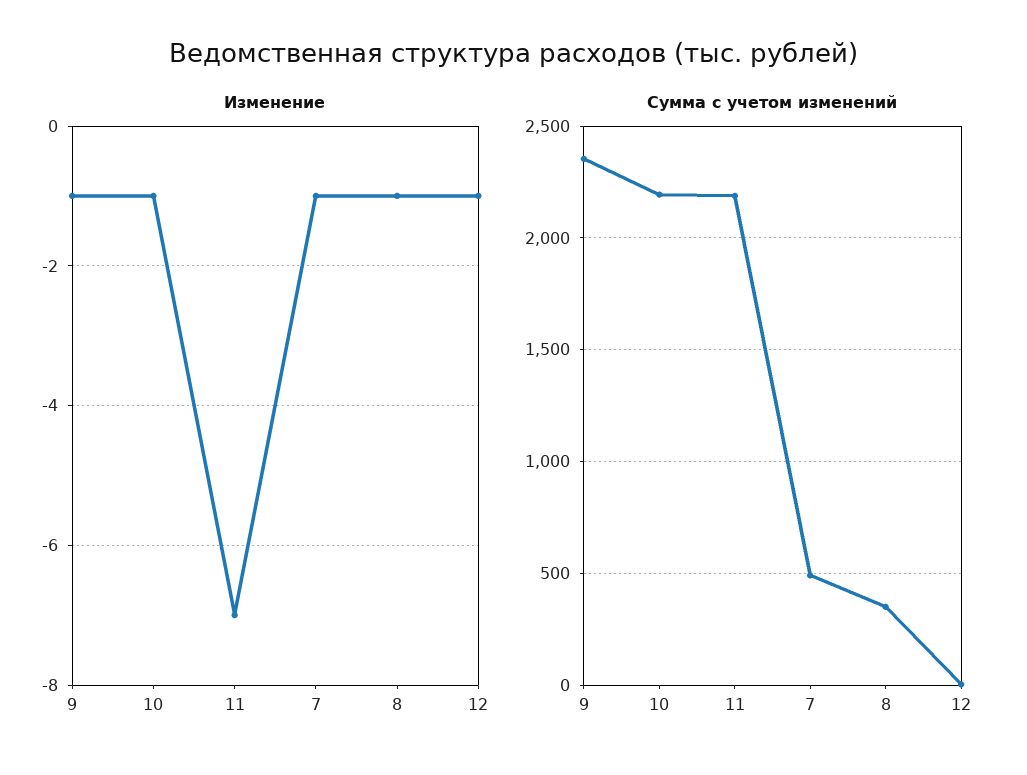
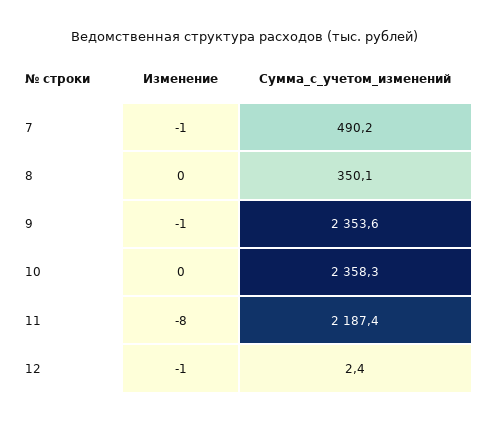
Изменение, 10: -1 -> 0
Изменение, 11: -7 -> -8
Изменение, 8: -1 -> 0
Сумма с учетом изменений, 10: 2200 -> 2358.3

